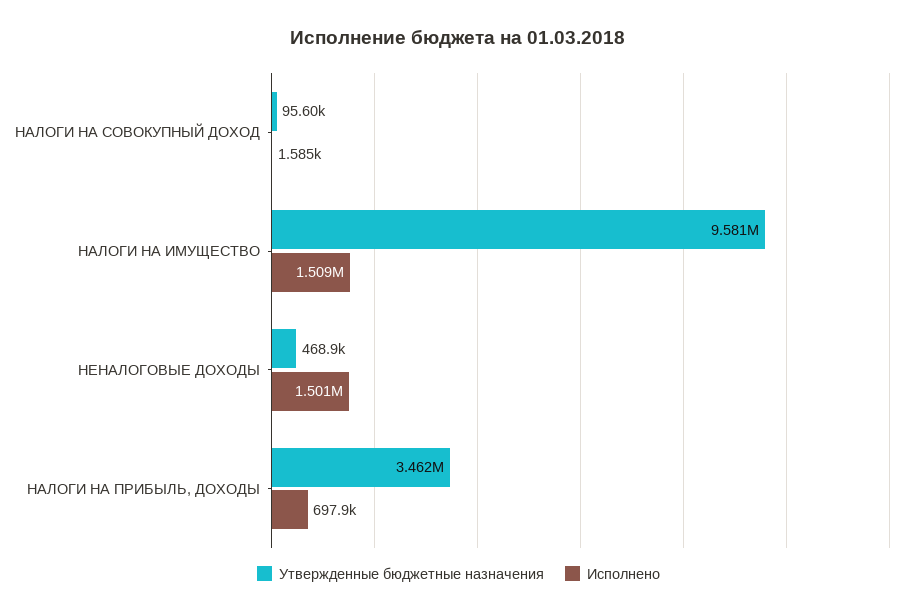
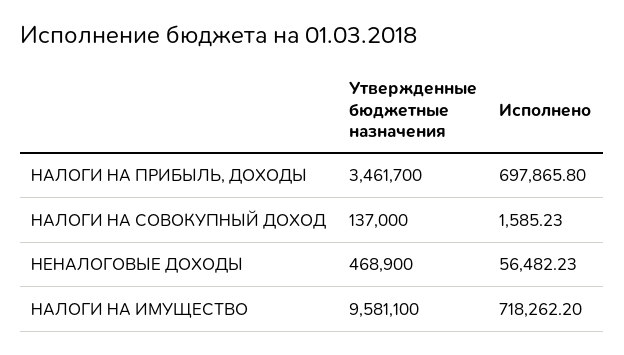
Утвержденные бюджетные назначения, НАЛОГИ НА СОВОКУПНЫЙ ДОХОД: 95600 -> 137000
Исполнено, НАЛОГИ НА ИМУЩЕСТВО: 1509000 -> 718262.2
Исполнено, НЕНАЛОГОВЫЕ ДОХОДЫ: 1501000 -> 56482.23

